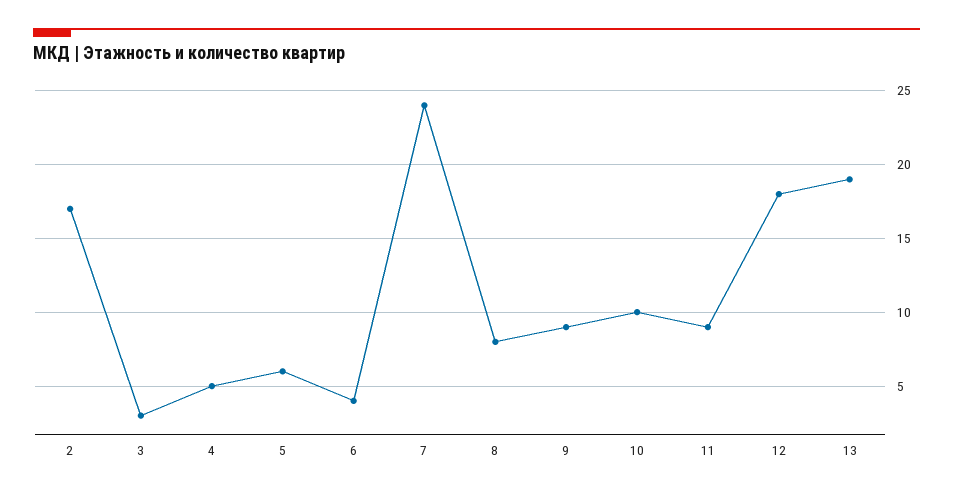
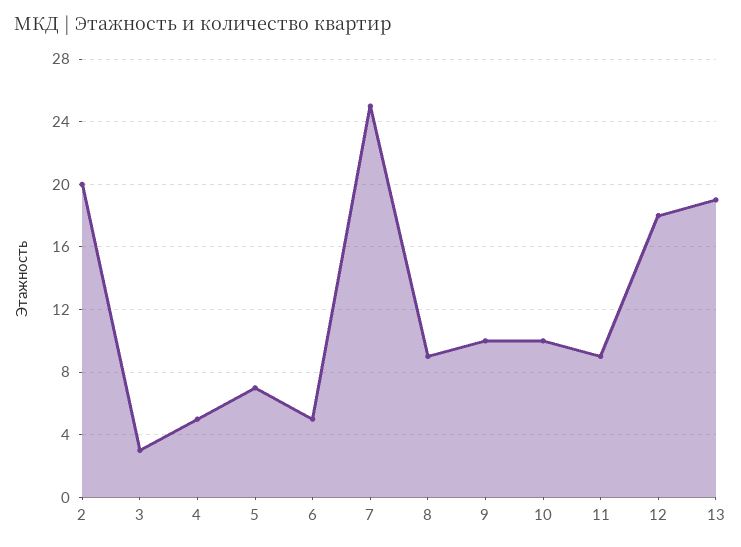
2: 17 -> 20
5: 6 -> 7
6: 4 -> 5
7: 24 -> 25
8: 8 -> 9
9: 9 -> 10

